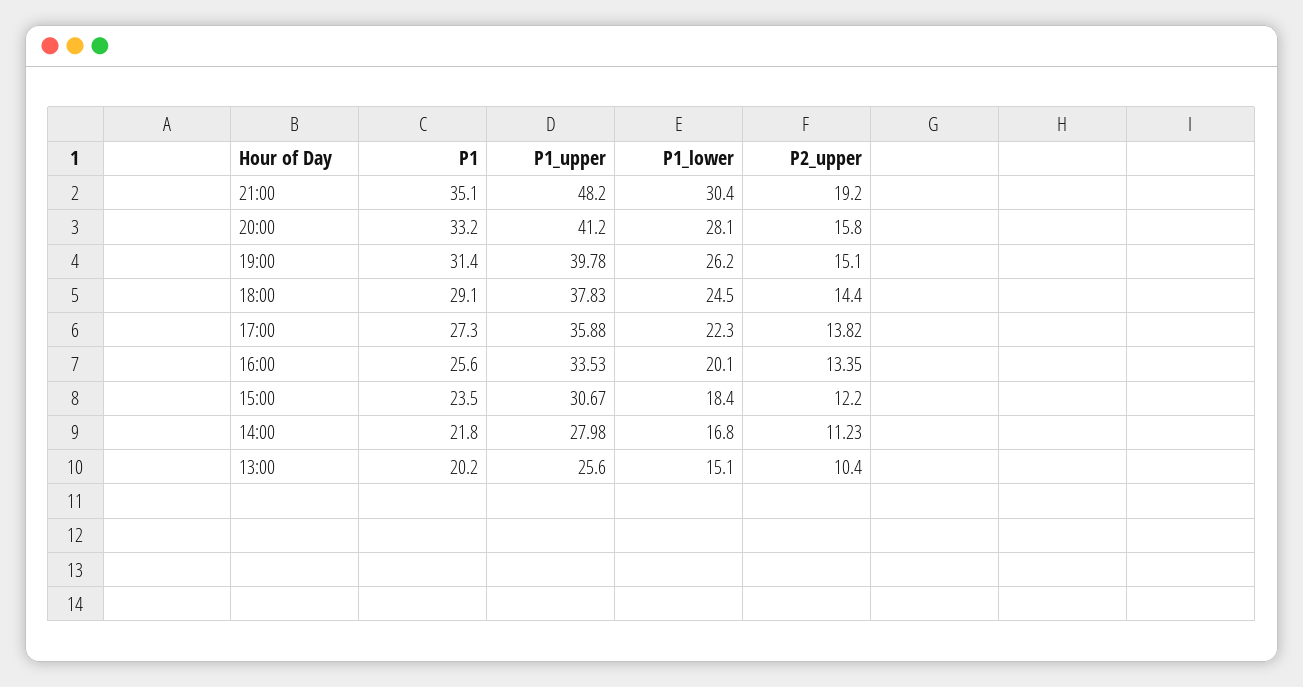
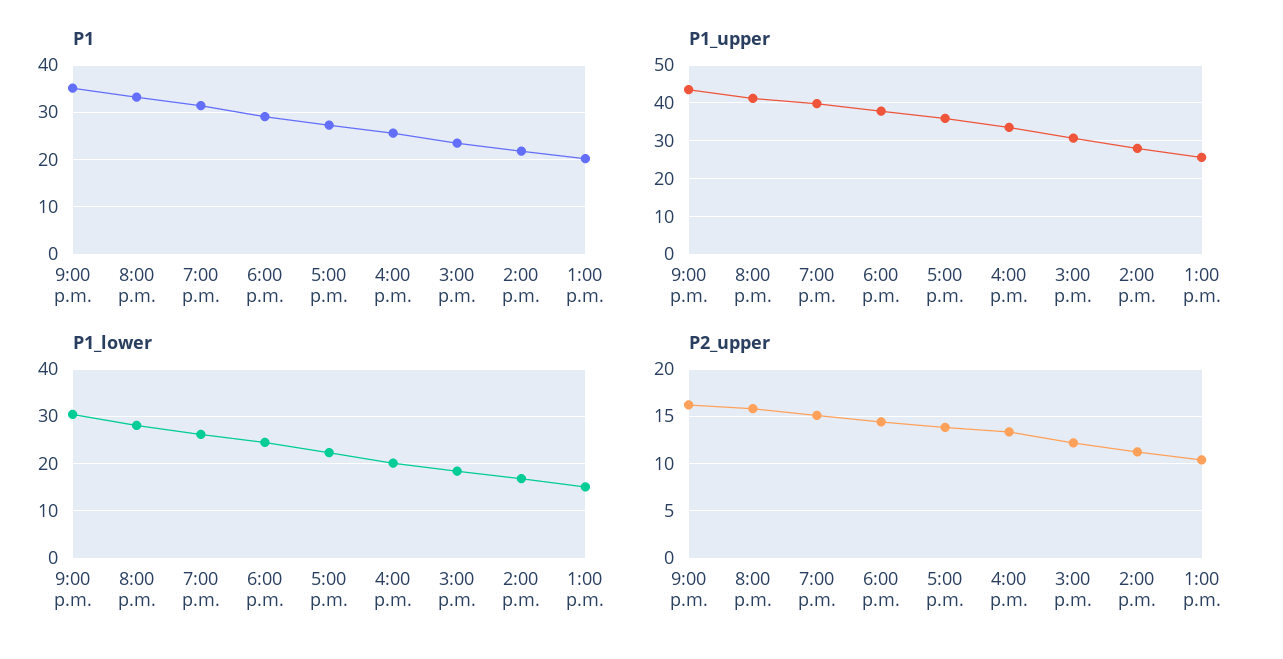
P1_upper, 21:00: 48.2 -> 44
P2_upper, 21:00: 19.2 -> 16

